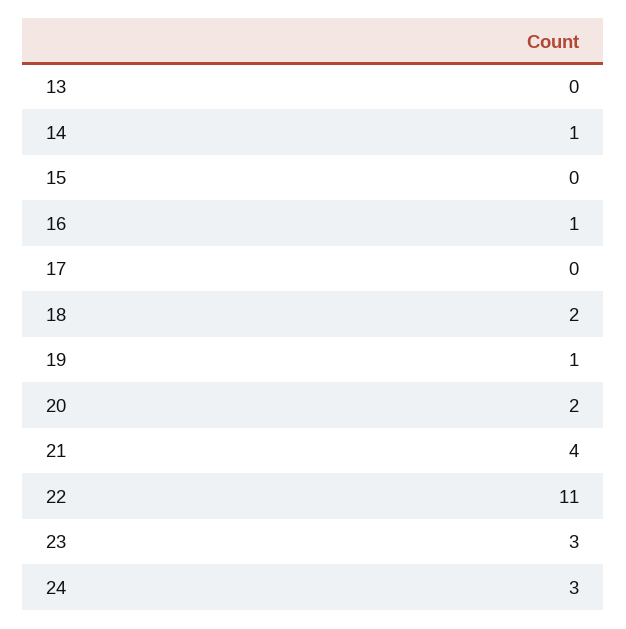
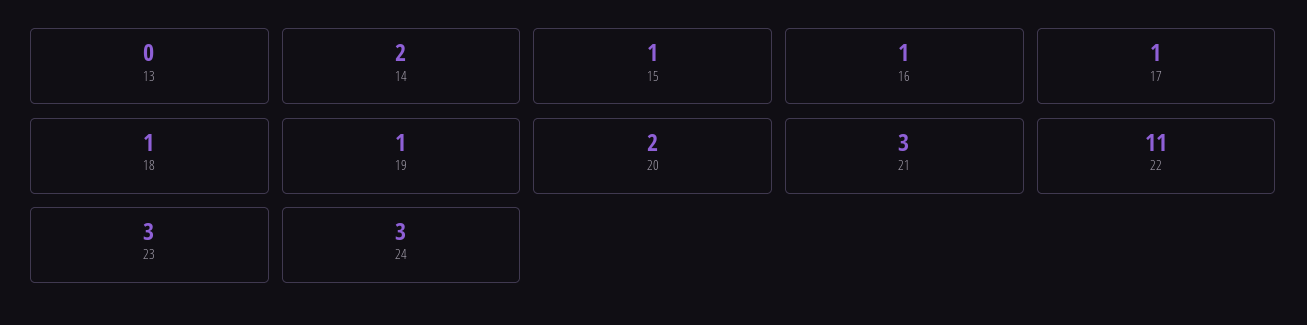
14: 1 -> 2
15: 0 -> 1
17: 0 -> 1
18: 2 -> 1
21: 4 -> 3

